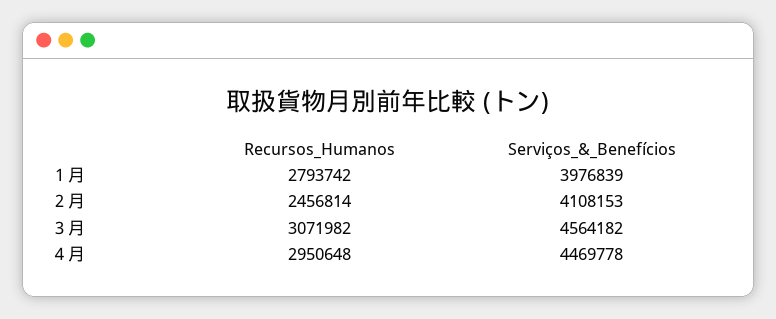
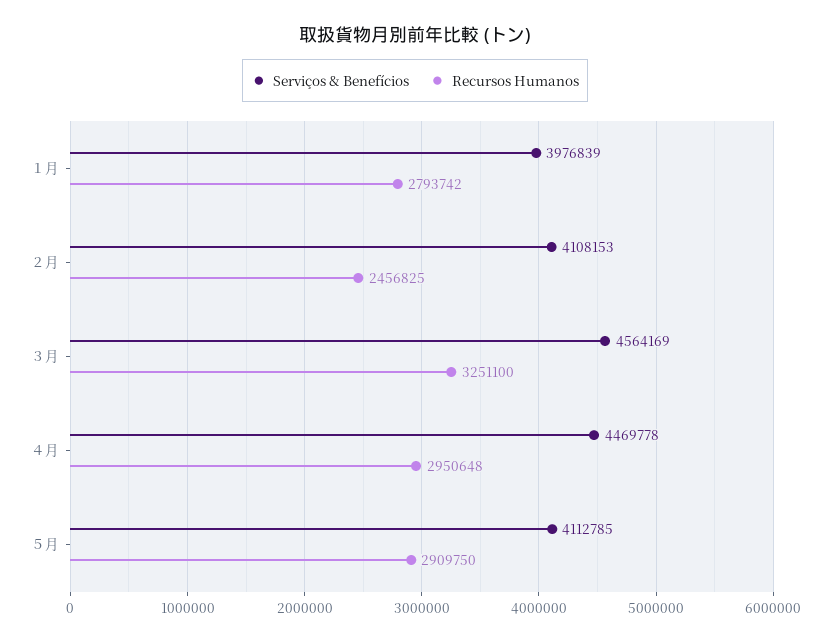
Recursos_Humanos, ２月: 2456814 -> 2456825
Recursos_Humanos, ３月: 3071982 -> 3251100
Serviços_&_Benefícios, ３月: 4564182 -> 4564169
Serviços_&_Benefícios, ５月: none -> 4112785
Recursos_Humanos, ５月: none -> 2909750

